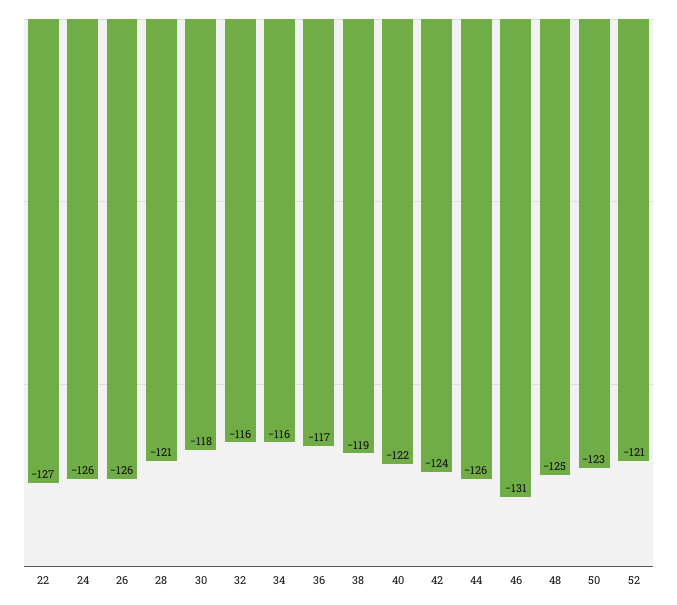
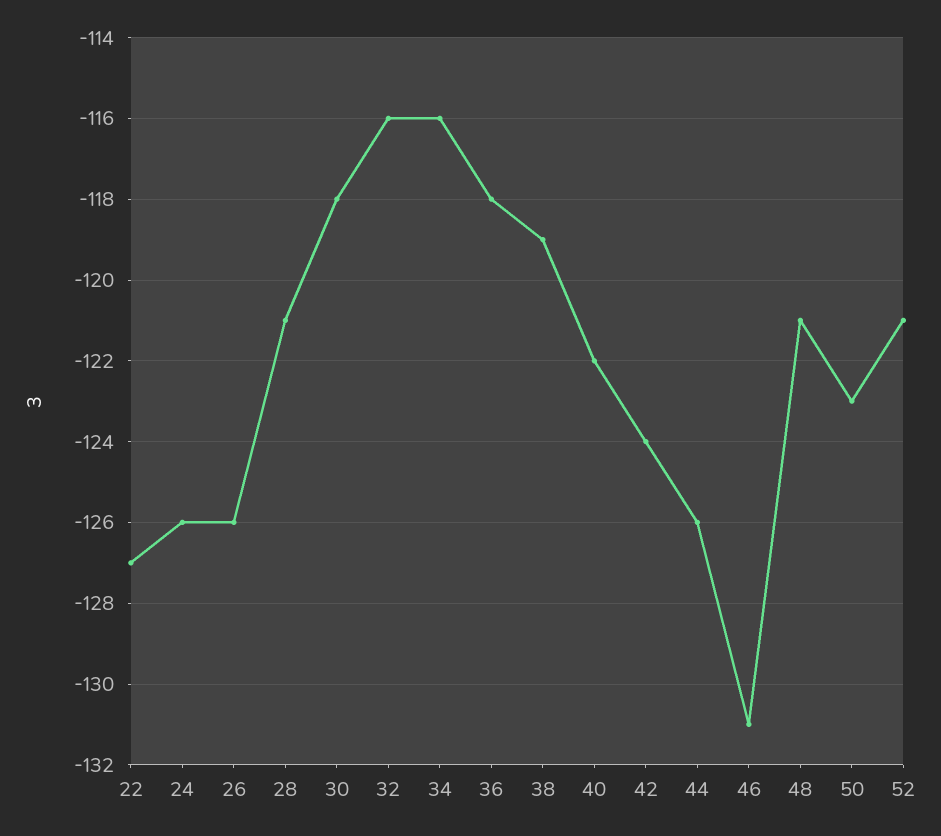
36: -117 -> -118
48: -125 -> -121

